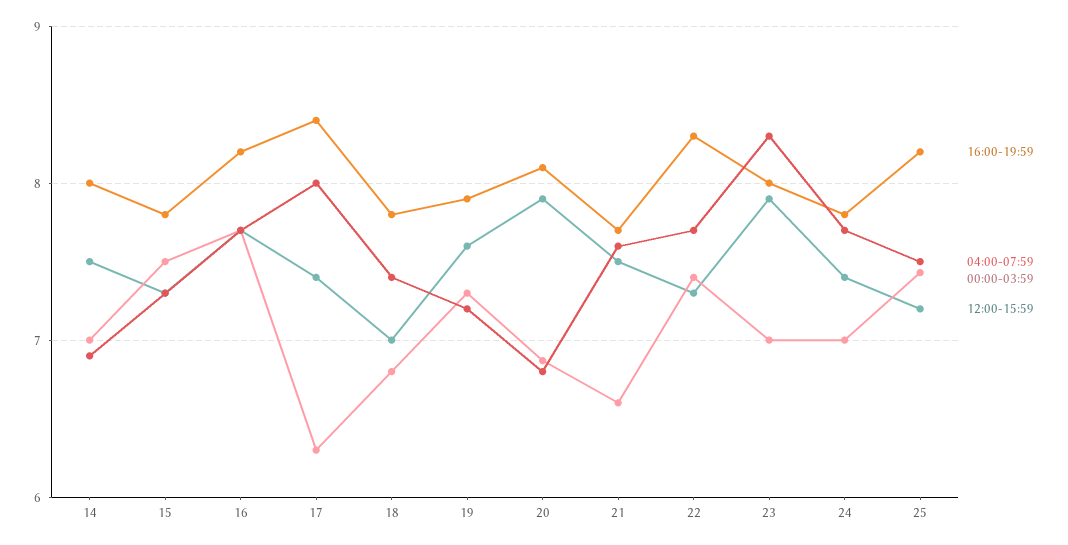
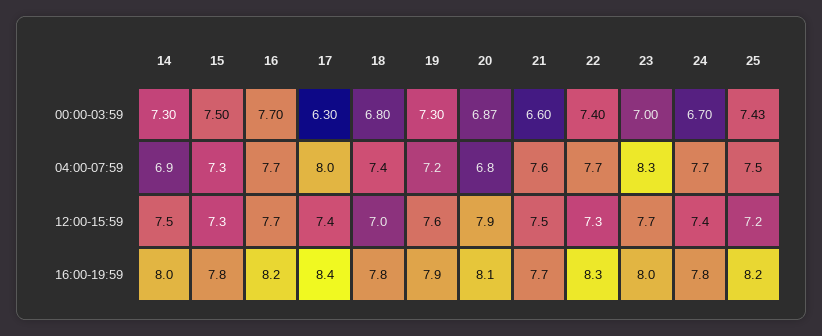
00:00-03:59, 14: 7 -> 7.3
12:00-15:59, 23: 7.9 -> 7.7
00:00-03:59, 24: 7 -> 6.7

